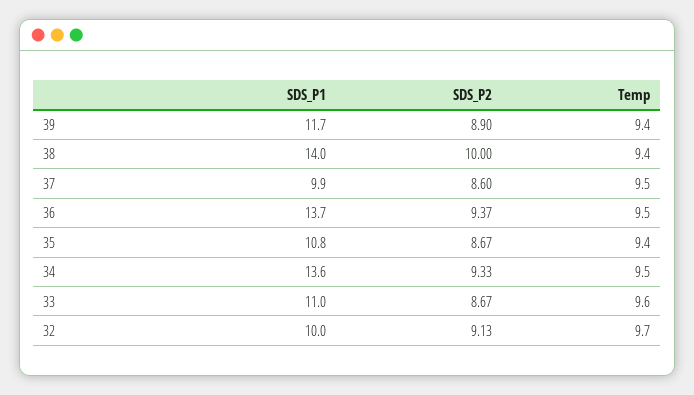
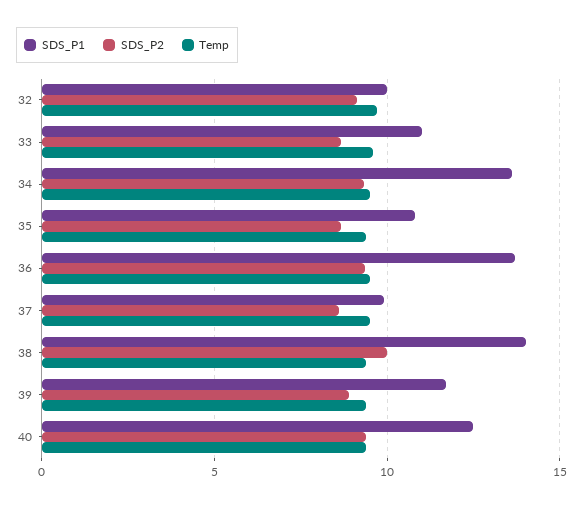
SDS_P1, 40: none -> 12.5
SDS_P2, 40: none -> 9.5
Temp, 40: none -> 9.5

